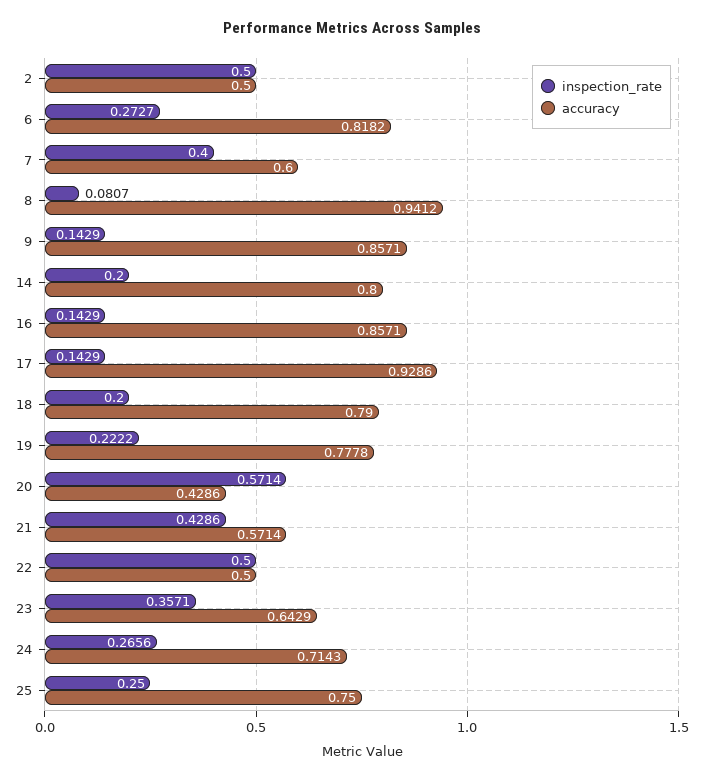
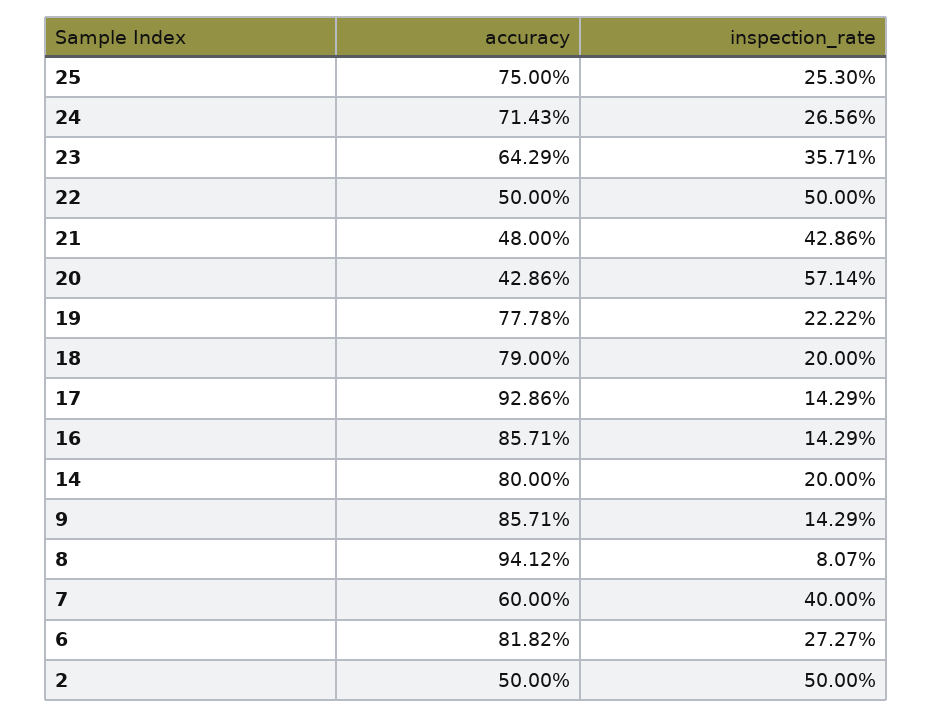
accuracy, 21: 0.5714 -> 0.48
inspection_rate, 25: 0.25 -> 0.253

